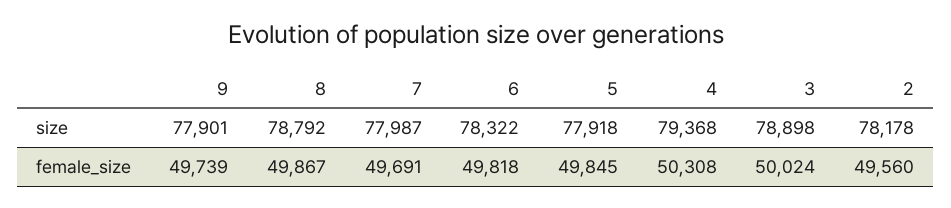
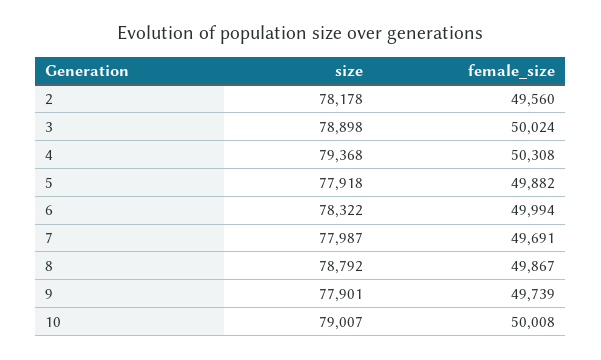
6, female_size: 49818 -> 49994
5, female_size: 49845 -> 49882
10, size: none -> 79007
10, female_size: none -> 50008

